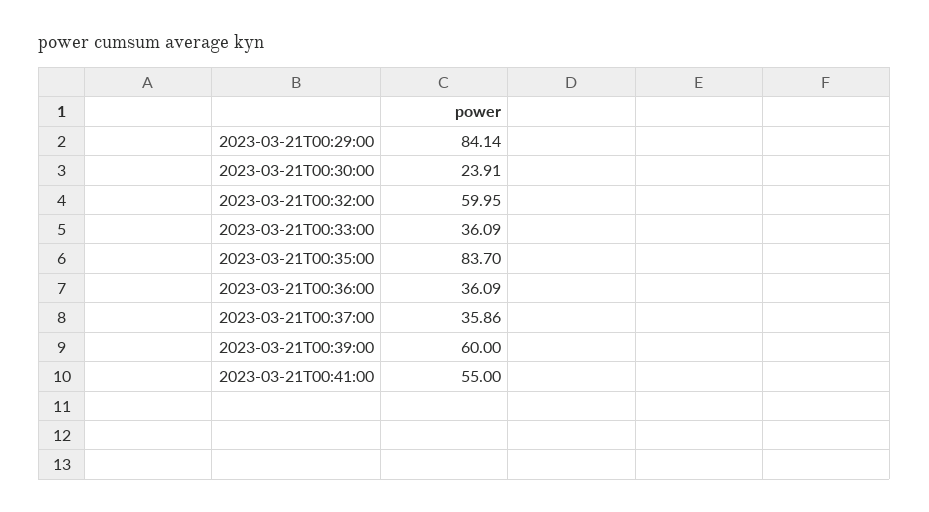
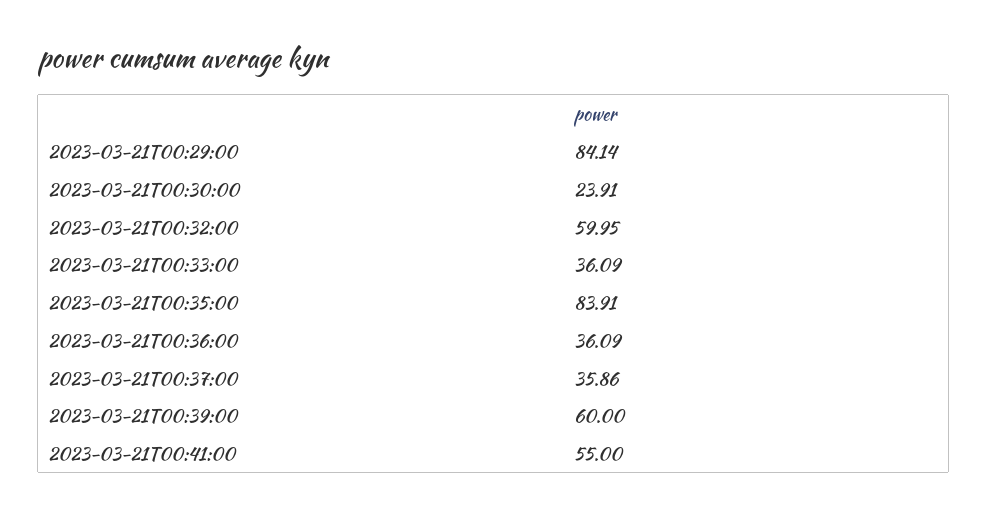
2023-03-21T00:35:00: 83.7 -> 83.91

